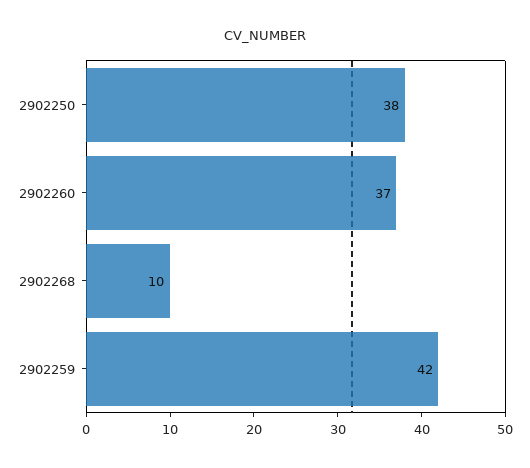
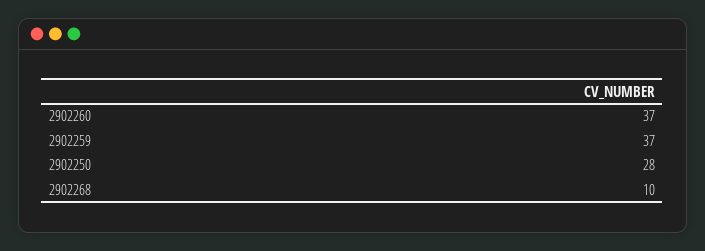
2902250: 38 -> 28
2902259: 42 -> 37

